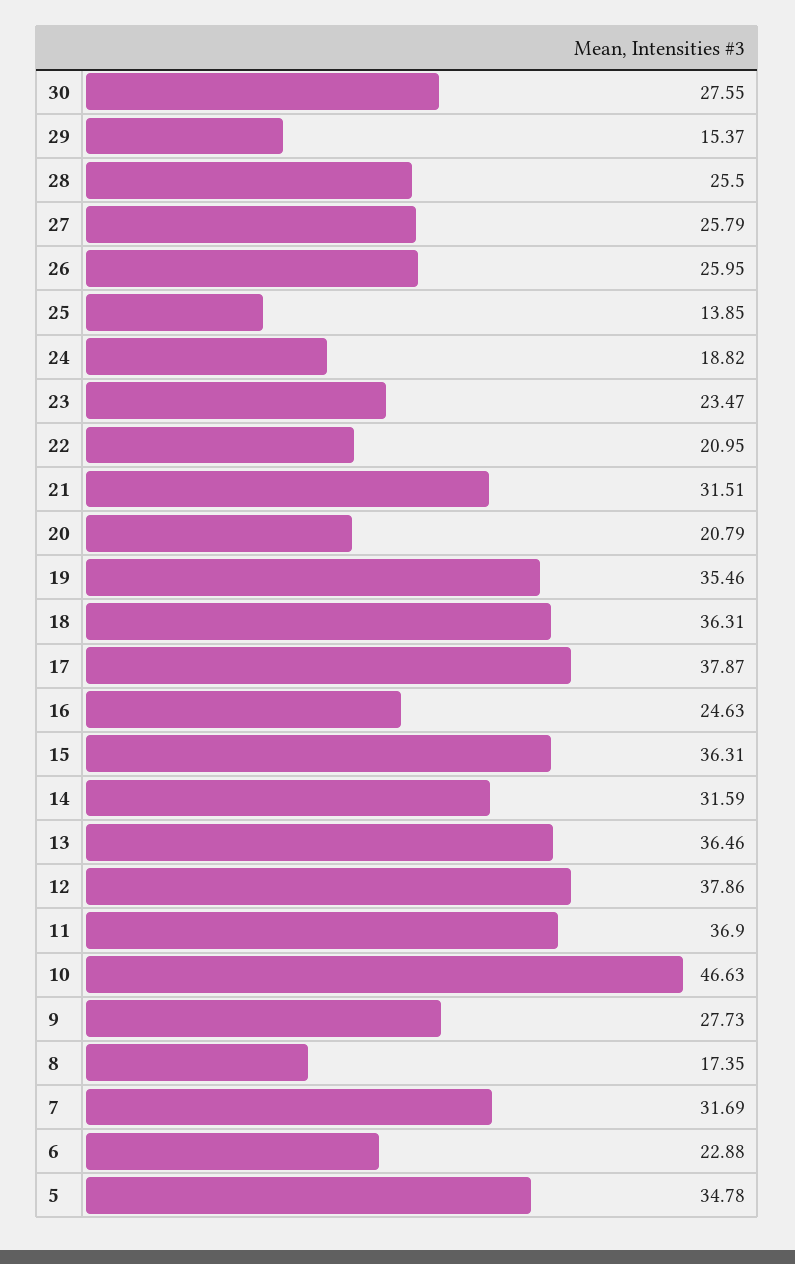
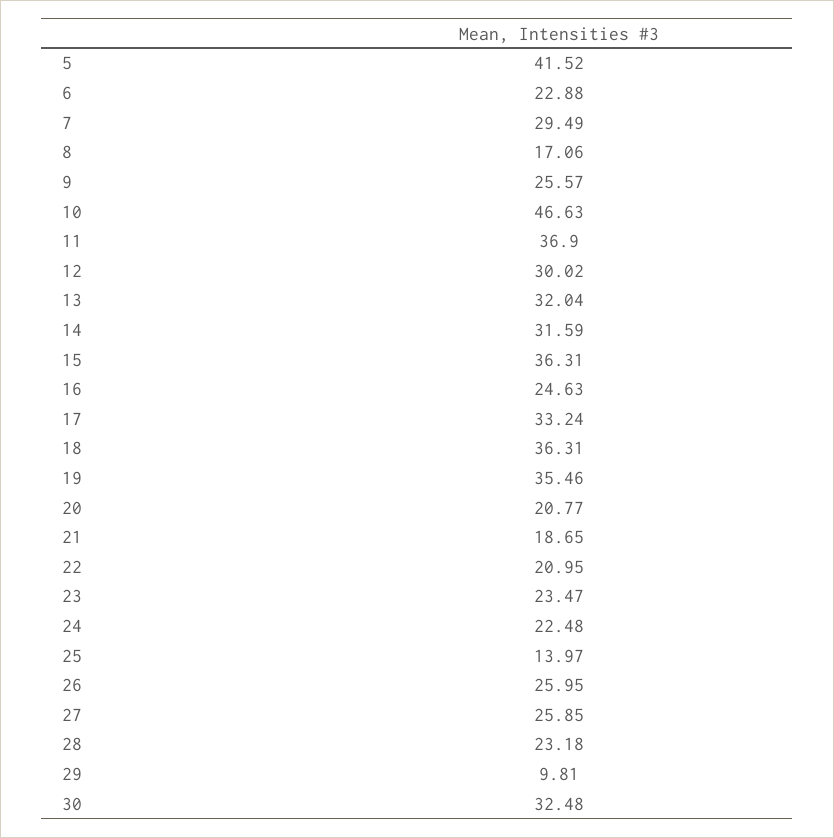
30: 27.55 -> 32.48
29: 15.37 -> 9.81
28: 25.5 -> 23.18
27: 25.79 -> 25.85
25: 13.85 -> 13.97
24: 18.82 -> 22.48
21: 31.51 -> 18.65
20: 20.79 -> 20.77
17: 37.87 -> 33.24
13: 36.46 -> 32.04
12: 37.86 -> 30.02
9: 27.73 -> 25.57
8: 17.35 -> 17.06
7: 31.69 -> 29.49
5: 34.78 -> 41.52

